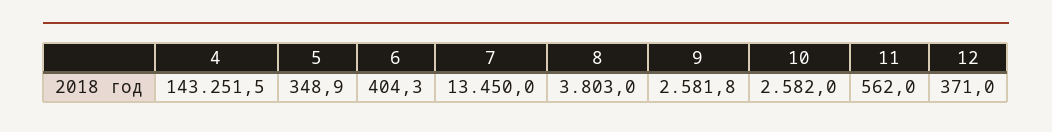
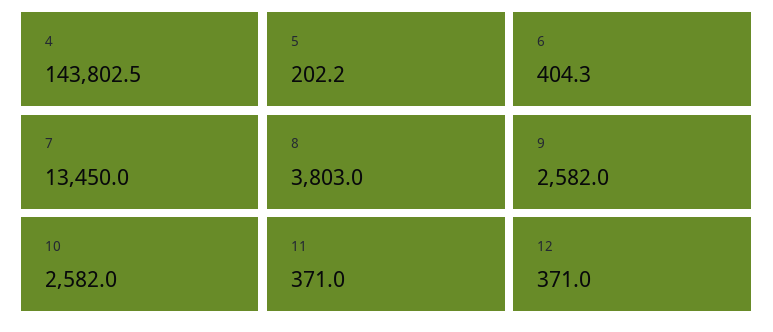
4: 143251.5 -> 143802.5
5: 348.9 -> 202.2
9: 2581.8 -> 2582
11: 562 -> 371

